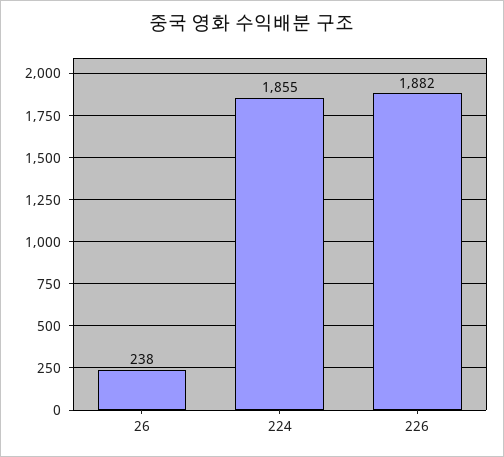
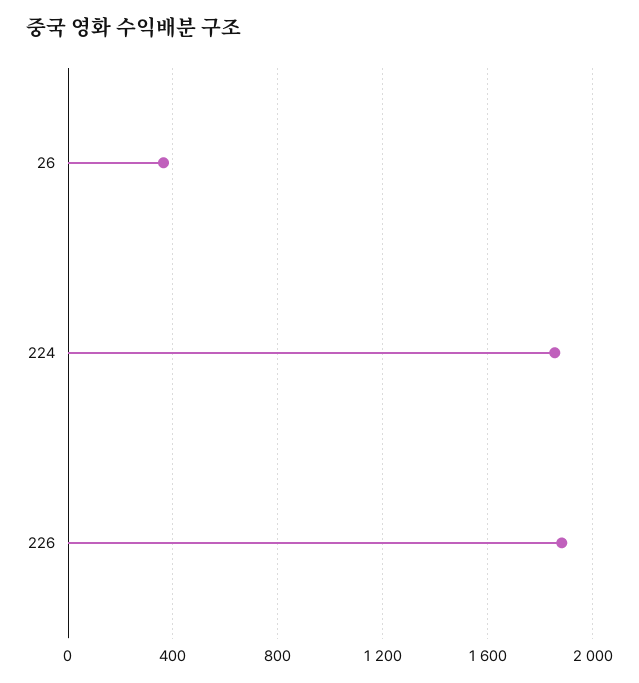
26: 238 -> 350

